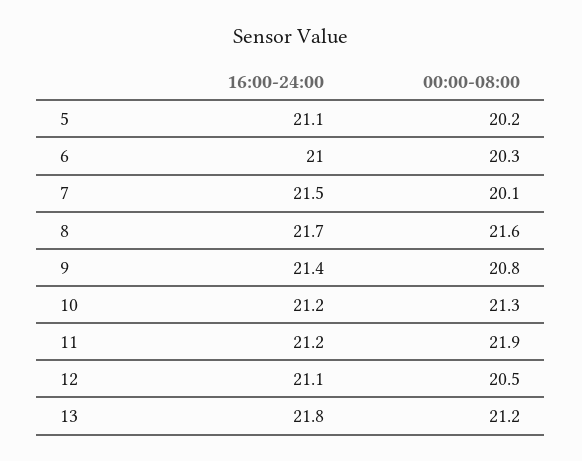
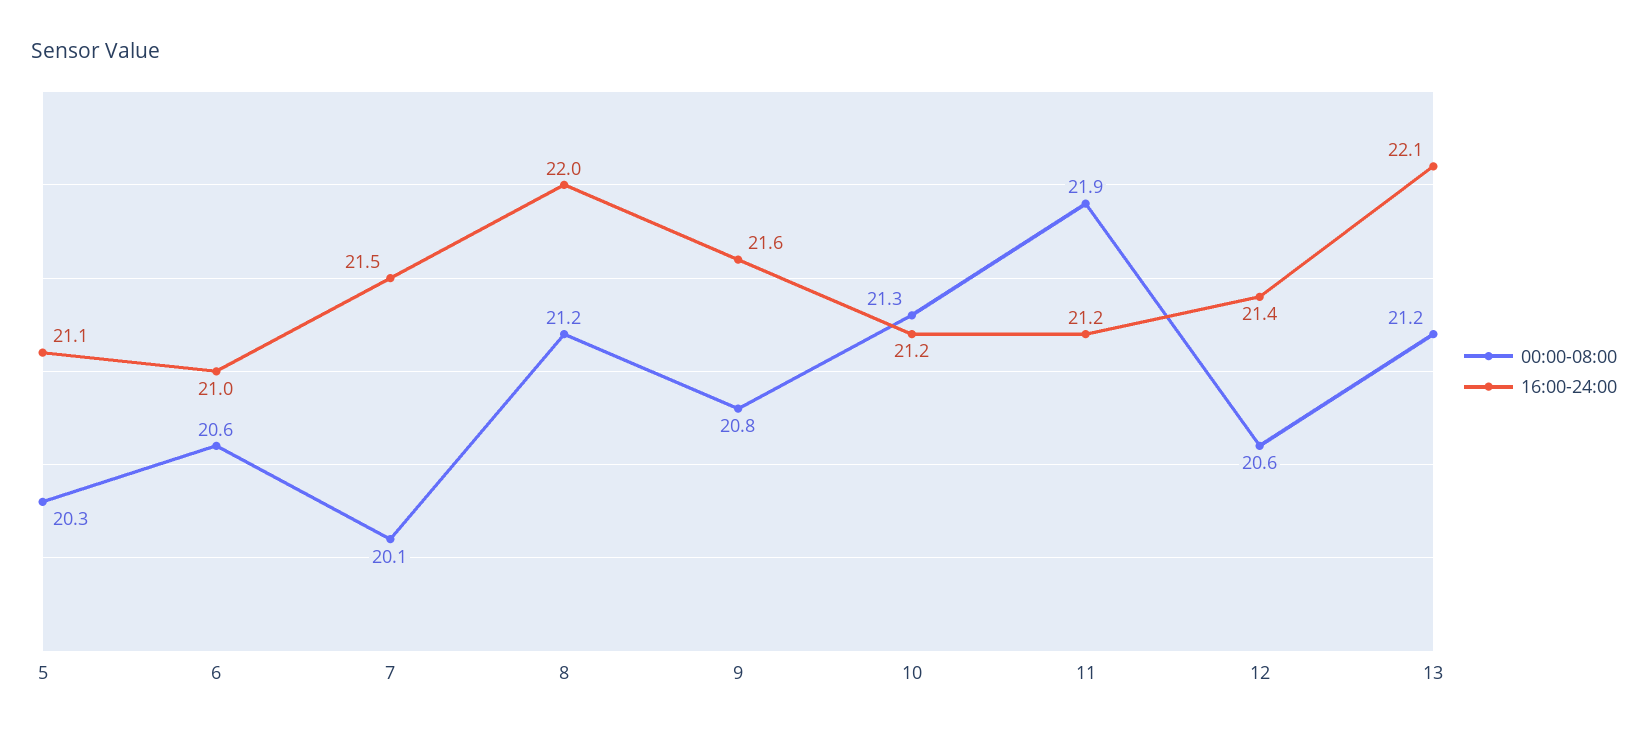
00:00-08:00, 5: 20.2 -> 20.3
00:00-08:00, 6: 20.3 -> 20.6
16:00-24:00, 8: 21.7 -> 22
00:00-08:00, 8: 21.6 -> 21.2
16:00-24:00, 9: 21.4 -> 21.6
16:00-24:00, 12: 21.1 -> 21.4
00:00-08:00, 12: 20.5 -> 20.6
16:00-24:00, 13: 21.8 -> 22.1

